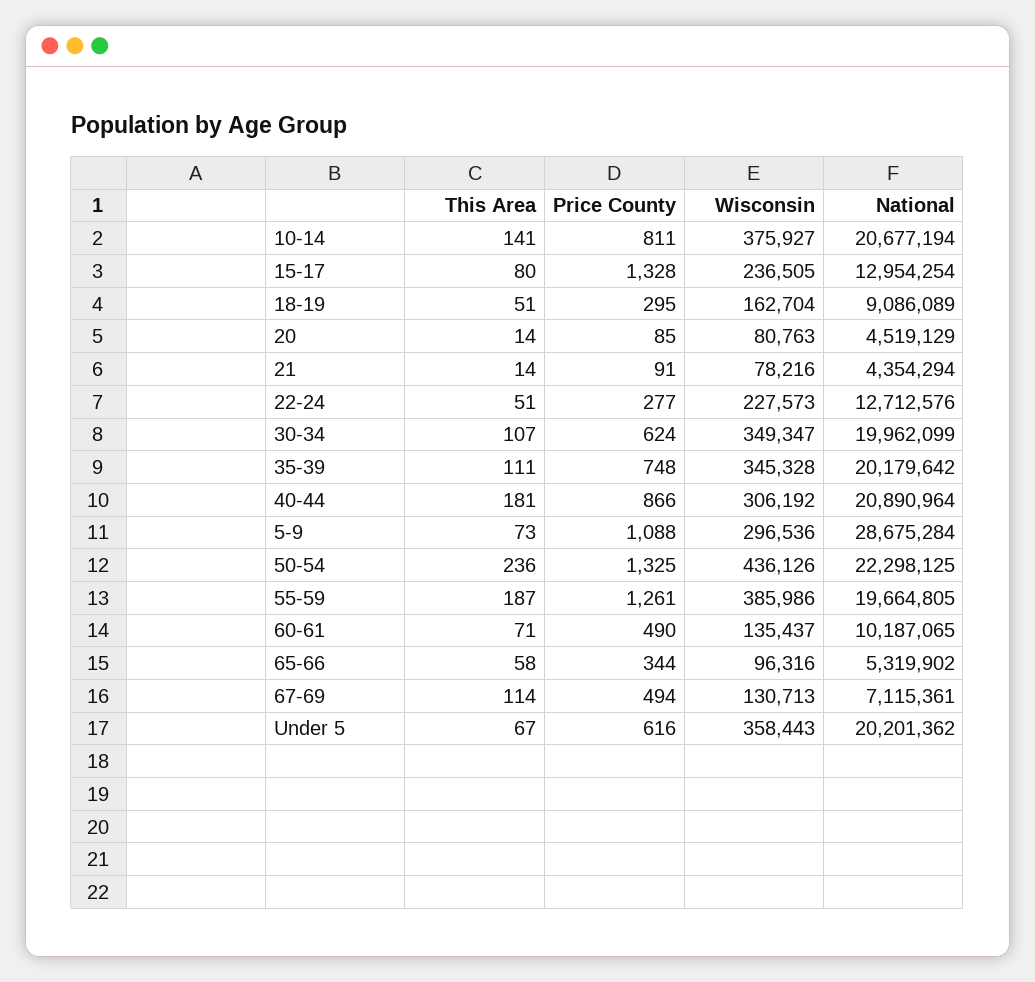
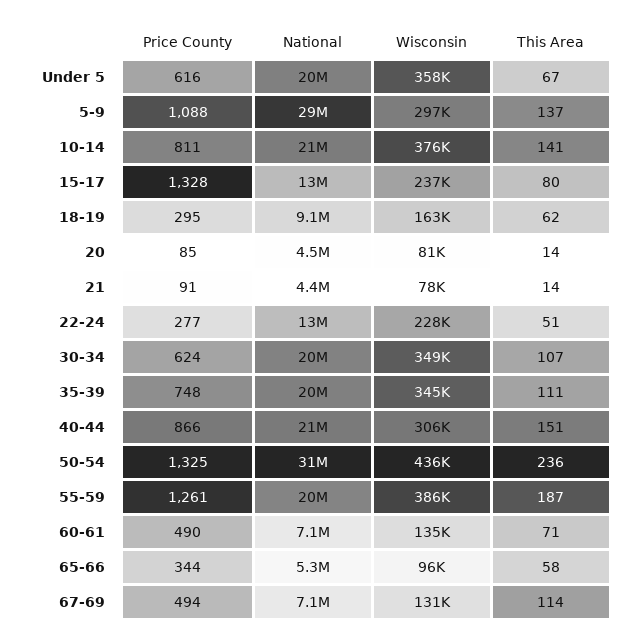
This Area, 18-19: 51 -> 62
This Area, 40-44: 181 -> 151
This Area, 5-9: 73 -> 137
National, 50-54: 22298125 -> 31000000
National, 60-61: 10187065 -> 7100000

